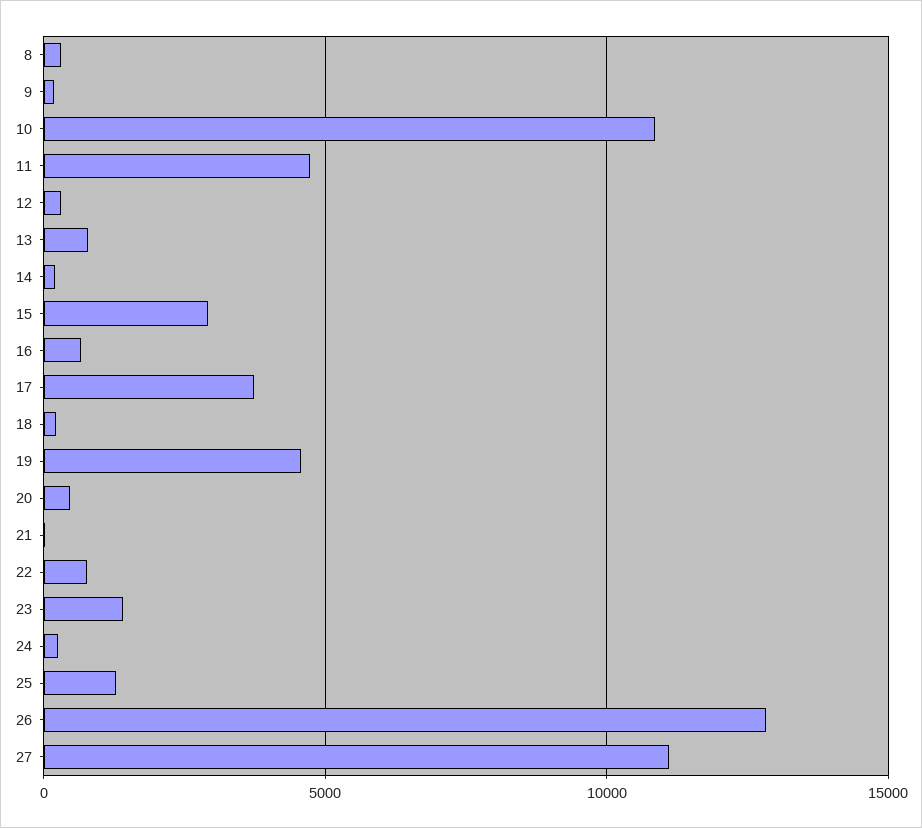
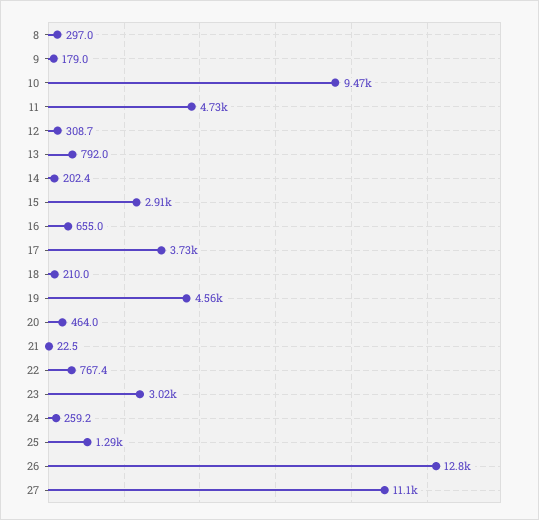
10: 11000 -> 9470
23: 1500 -> 3020

